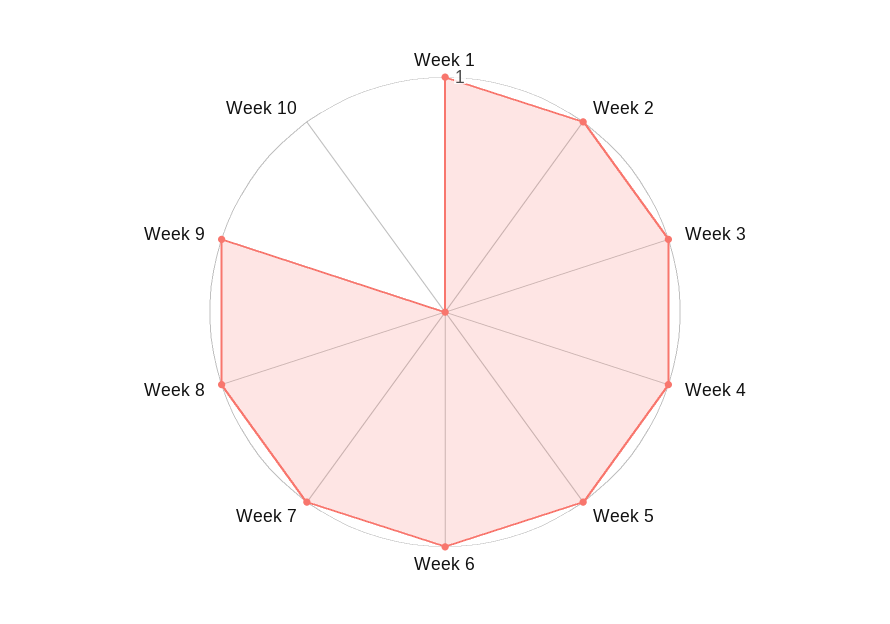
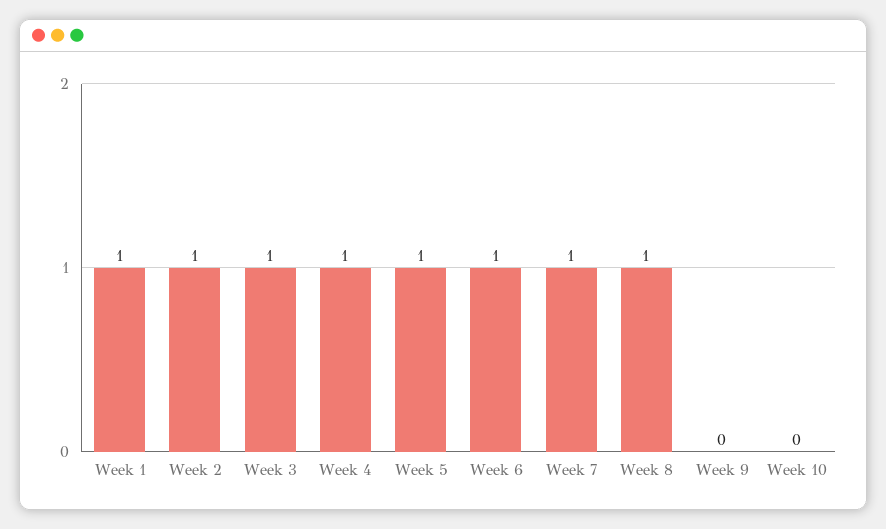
Week 9: 1 -> 0

